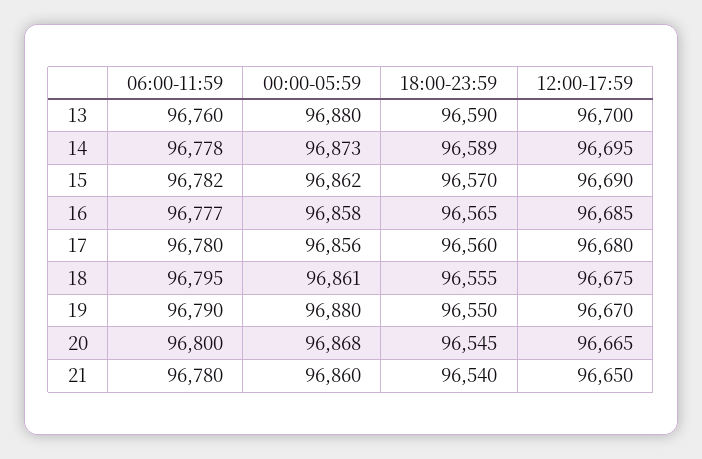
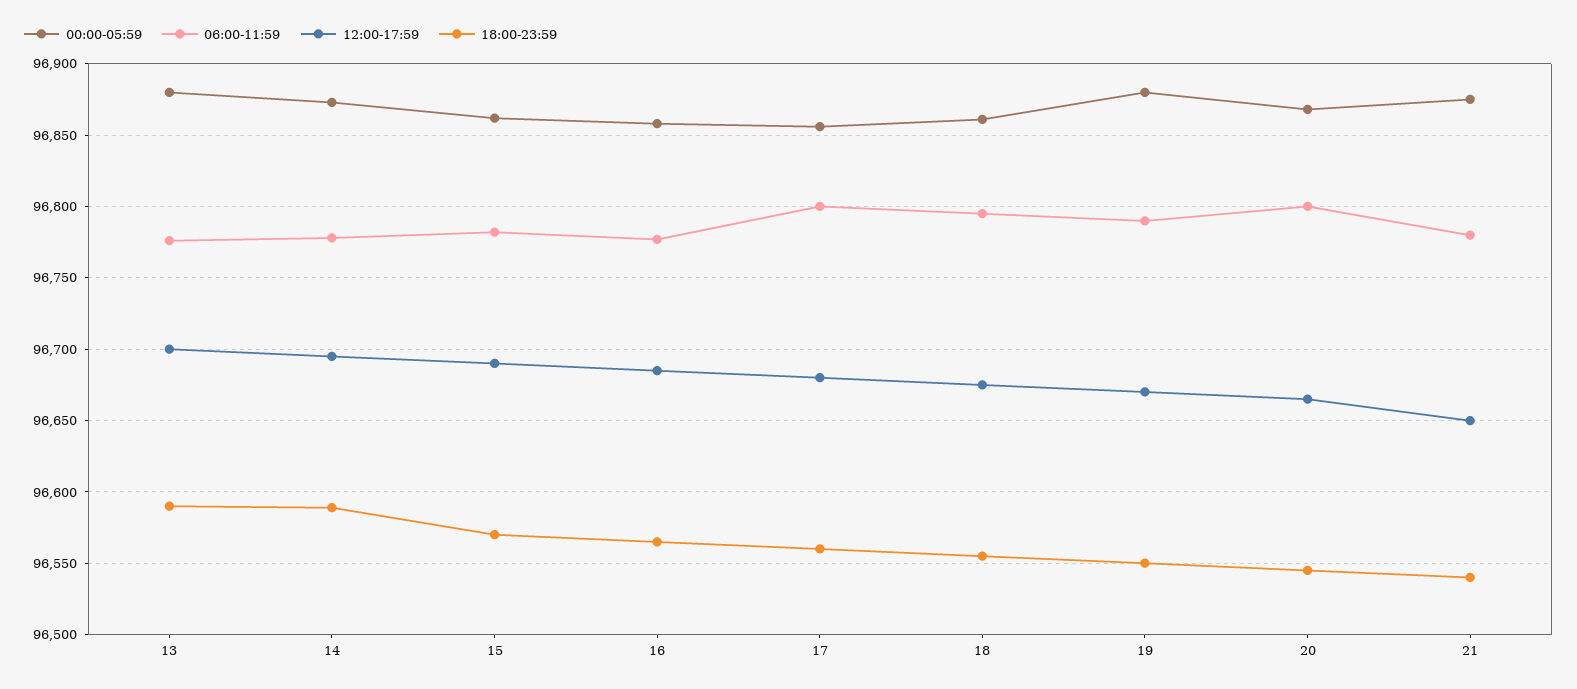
06:00-11:59, 13: 96760 -> 96775
06:00-11:59, 17: 96780 -> 96800
00:00-05:59, 21: 96860 -> 96875

